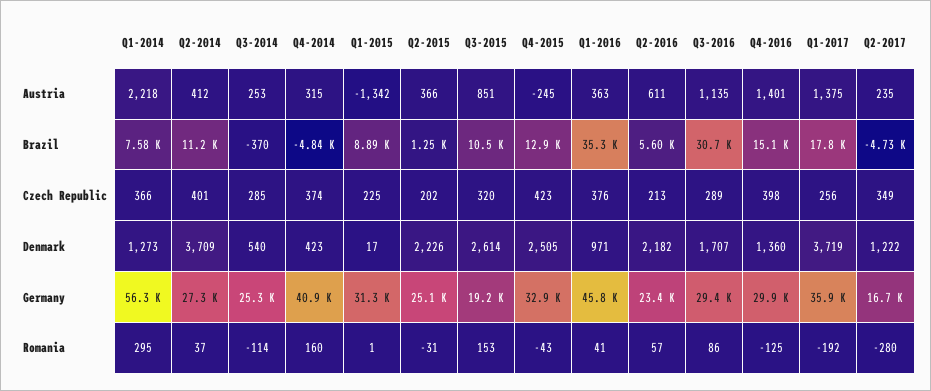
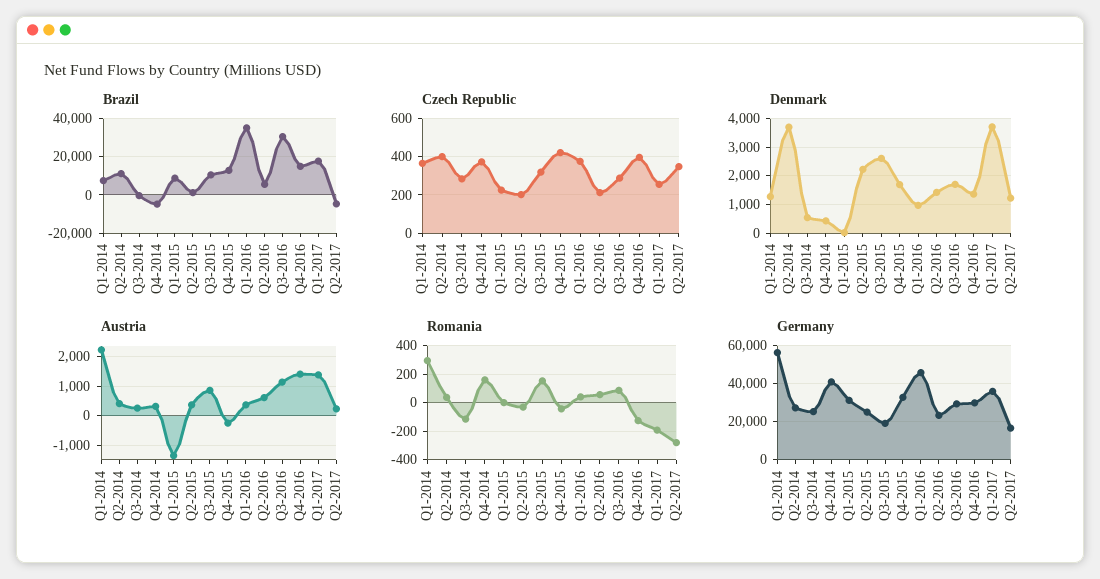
Denmark, Q4-2015: 2505 -> 1750
Denmark, Q2-2016: 2182 -> 1500

